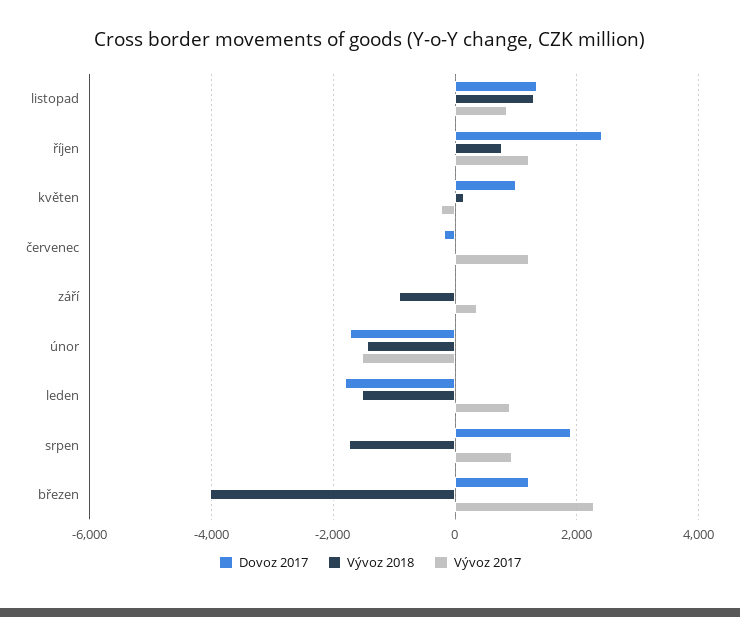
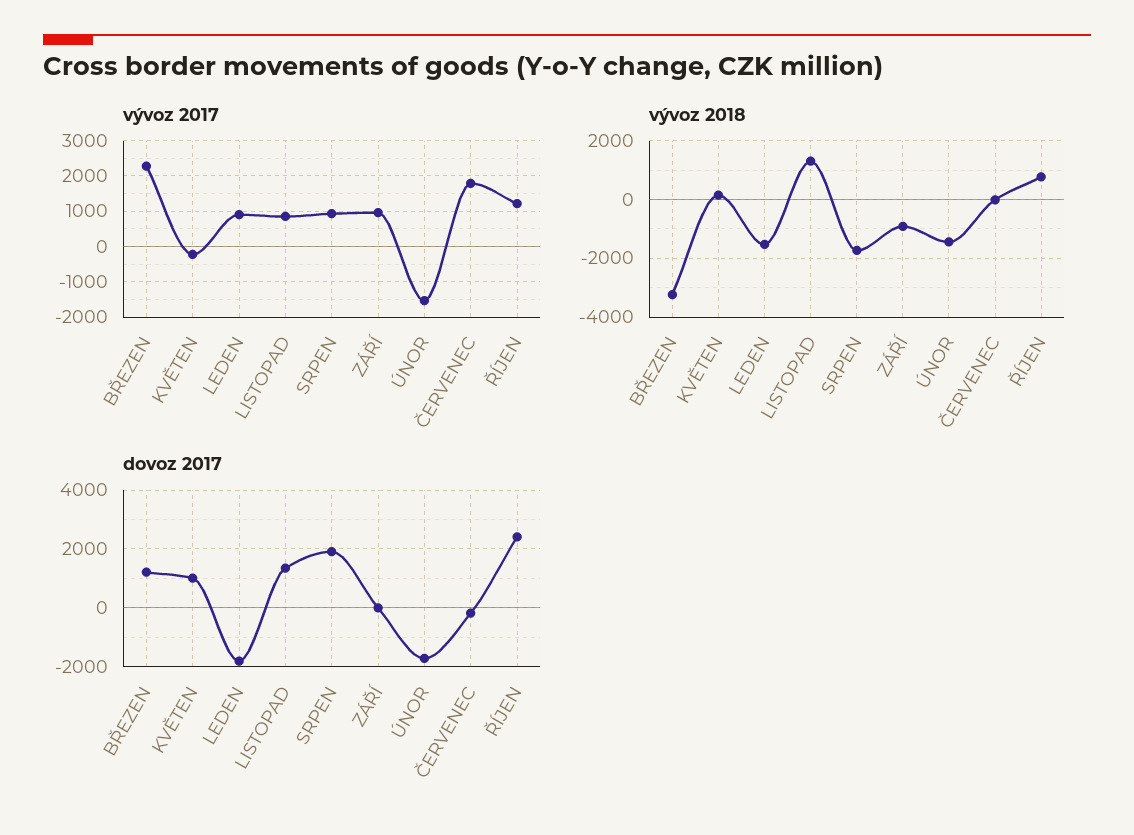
Vývoz 2017, červenec: 1200 -> 1800
Vývoz 2017, září: 400 -> 1000
Vývoz 2018, březen: -4000 -> -3250

